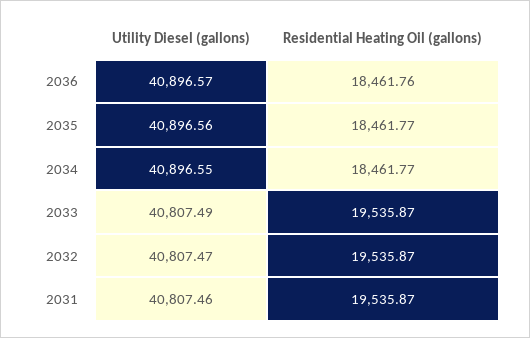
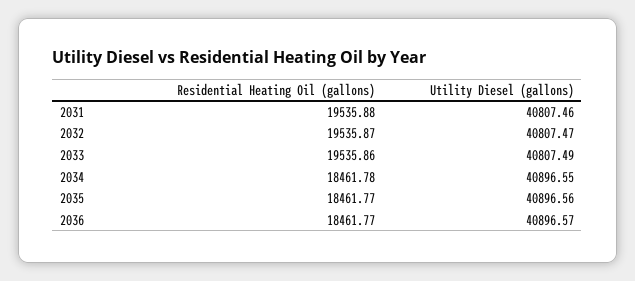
Residential Heating Oil (gallons), 2036: 18461.76 -> 18461.77
Residential Heating Oil (gallons), 2034: 18461.77 -> 18461.78
Residential Heating Oil (gallons), 2033: 19535.87 -> 19535.86
Residential Heating Oil (gallons), 2031: 19535.87 -> 19535.88

